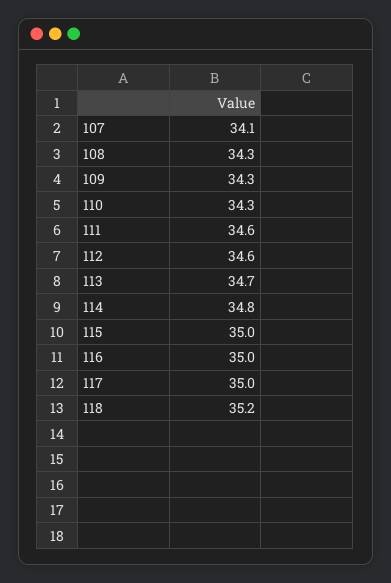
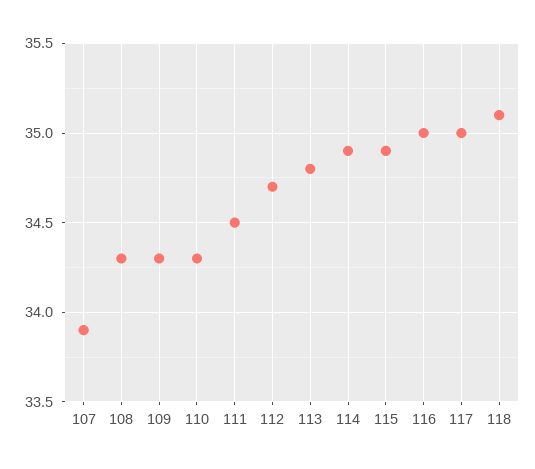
107: 34.1 -> 33.9
111: 34.6 -> 34.5
112: 34.6 -> 34.7
113: 34.7 -> 34.8
114: 34.8 -> 34.9
115: 35 -> 34.9
118: 35.2 -> 35.1

